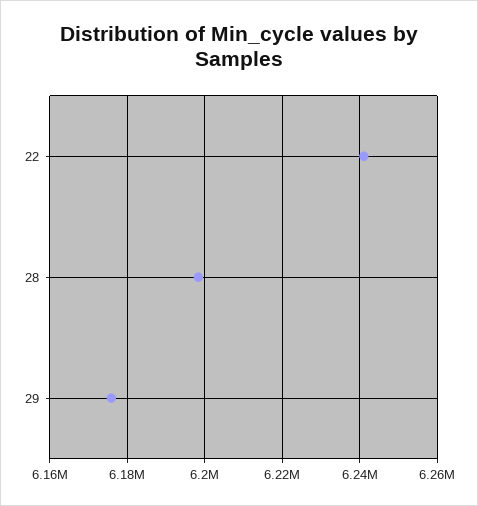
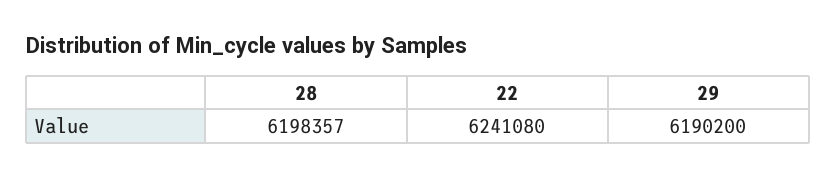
29: 6176000 -> 6190200

